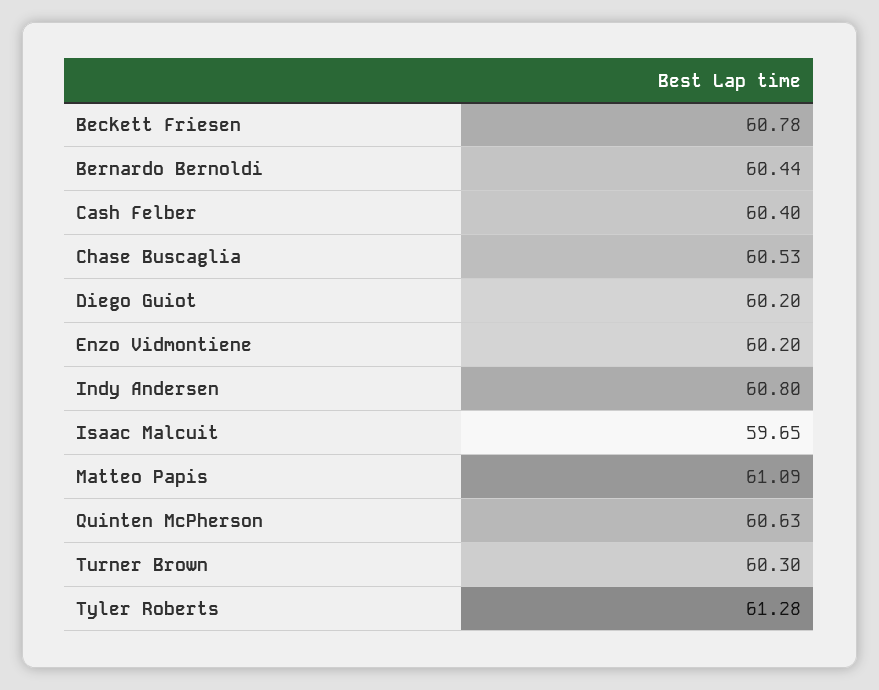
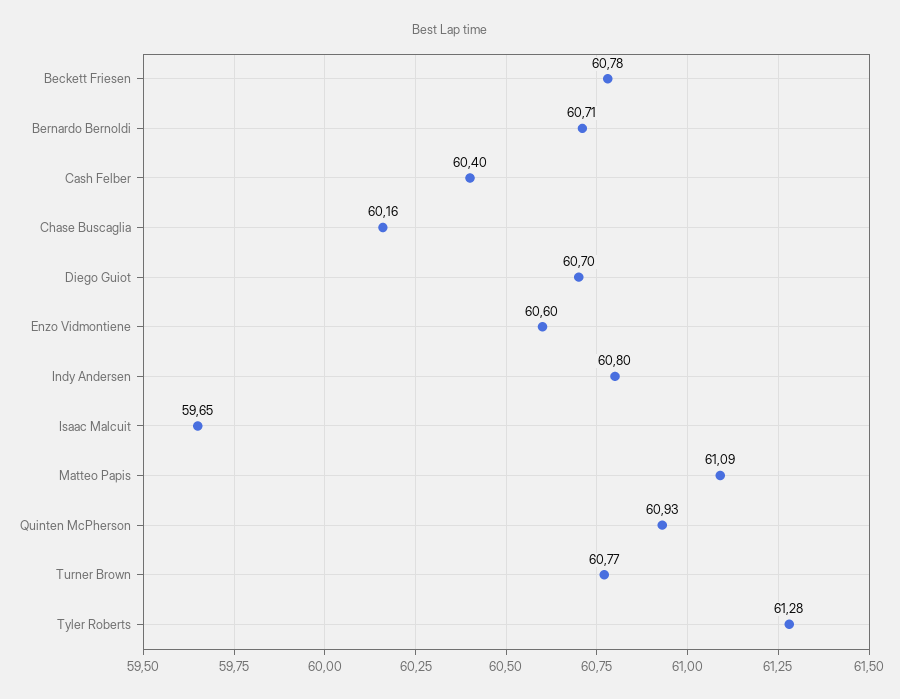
Bernardo Bernoldi: 60.44 -> 60.71
Chase Buscaglia: 60.53 -> 60.16
Diego Guiot: 60.2 -> 60.7
Enzo Vidmontiene: 60.2 -> 60.6
Quinten McPherson: 60.63 -> 60.93
Turner Brown: 60.3 -> 60.77

